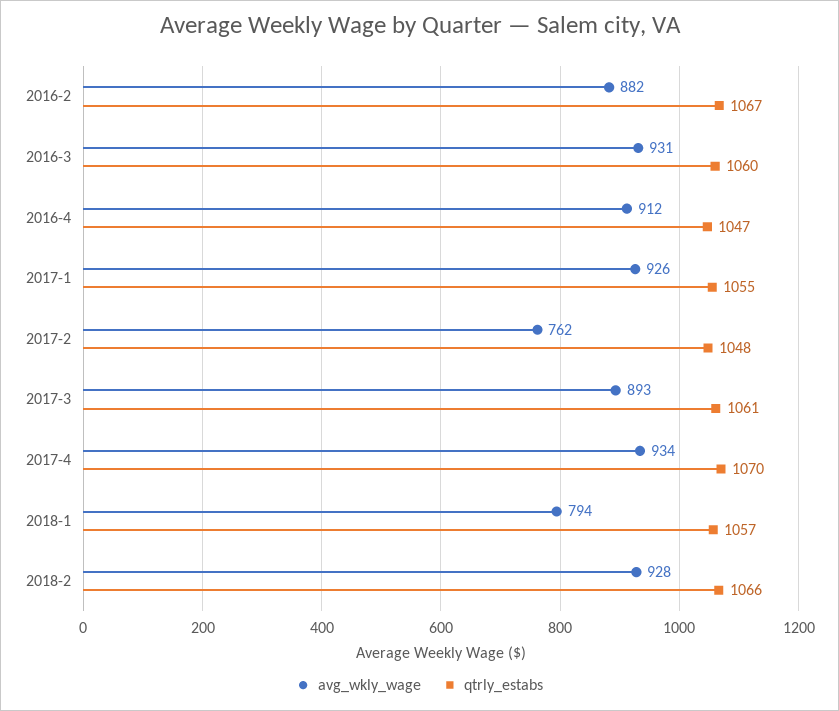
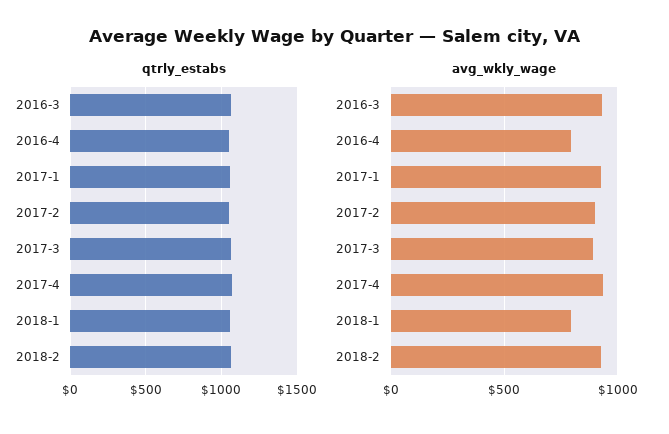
avg_wkly_wage, 2016-2: 882 -> none
qtrly_estabs, 2016-2: 1067 -> none
avg_wkly_wage, 2016-4: 912 -> 800
avg_wkly_wage, 2017-2: 762 -> 900

